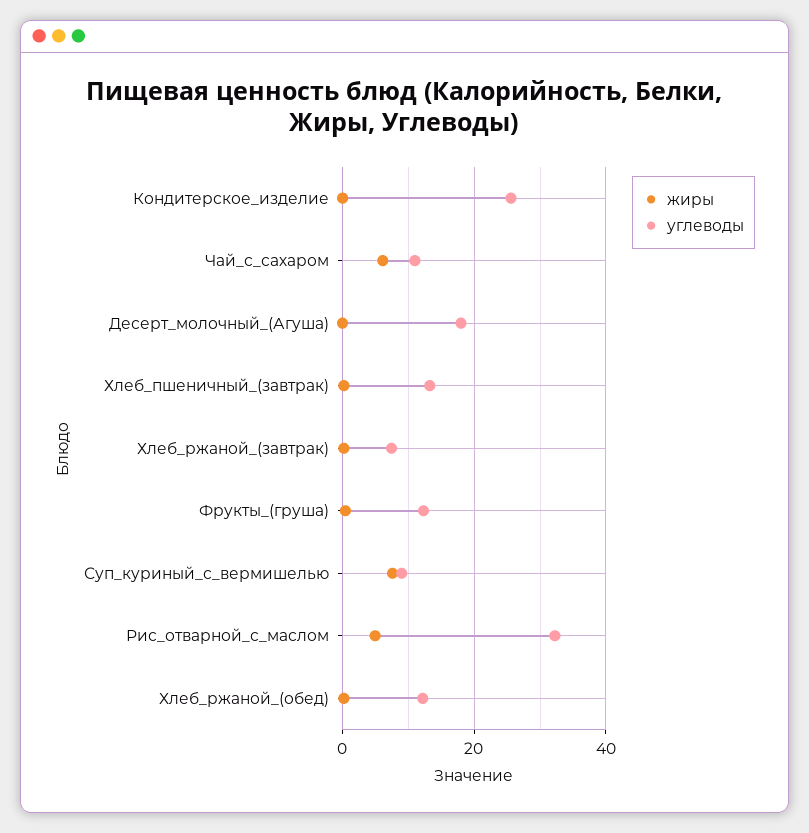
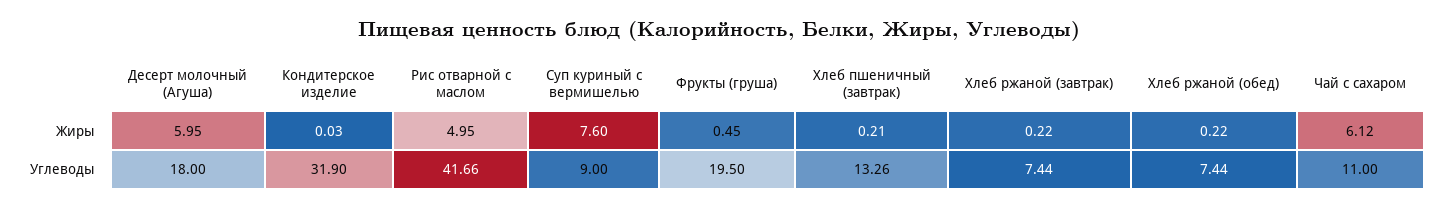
углеводы, Кондитерское_изделие: 26 -> 31.9
жиры, Десерт_молочный_(Агуша): 0 -> 5.95
углеводы, Фрукты_(груша): 12 -> 19.5
углеводы, Рис_отварной_с_маслом: 32 -> 41.66
углеводы, Хлеб_ржаной_(обед): 12 -> 7.44

